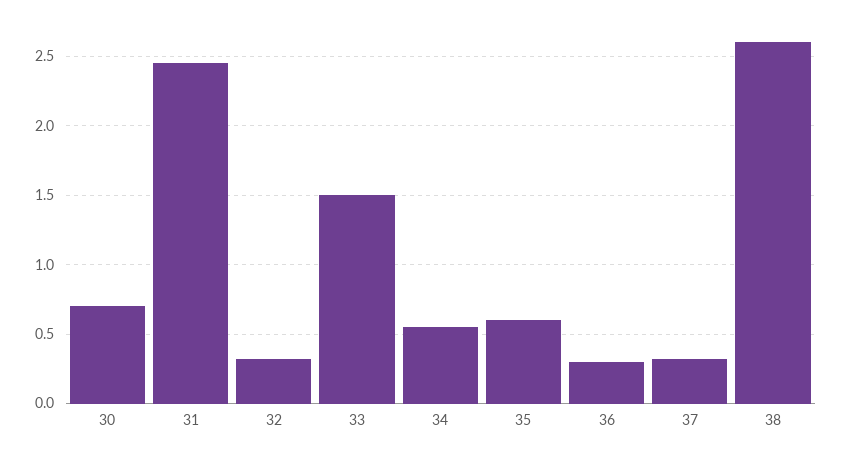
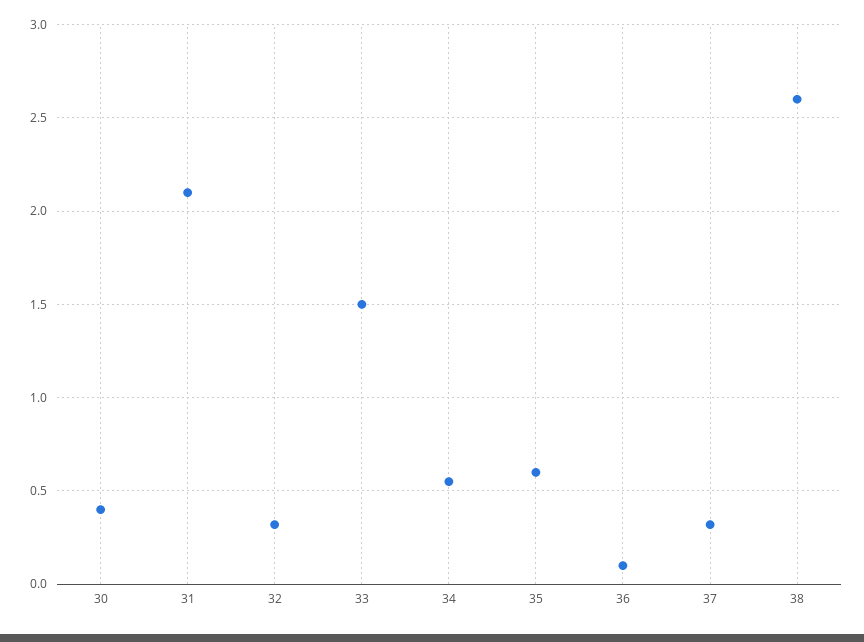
30: 0.7 -> 0.4
31: 2.45 -> 2.1
36: 0.3 -> 0.1

